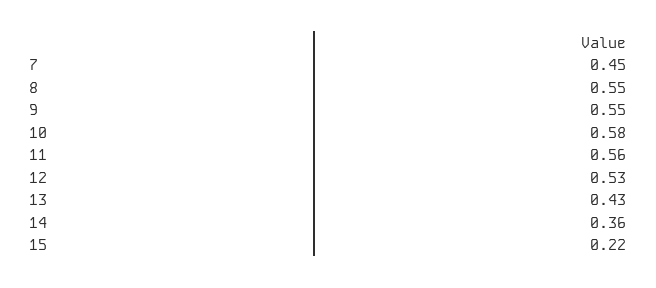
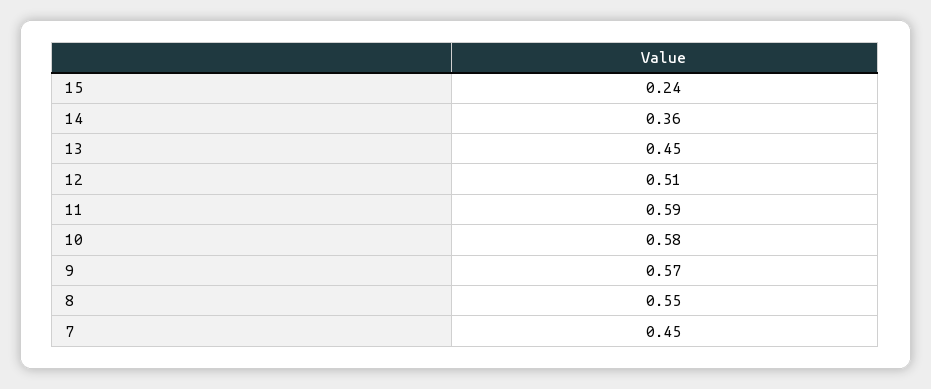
9: 0.55 -> 0.57
11: 0.56 -> 0.59
12: 0.53 -> 0.51
13: 0.43 -> 0.45
15: 0.22 -> 0.24

